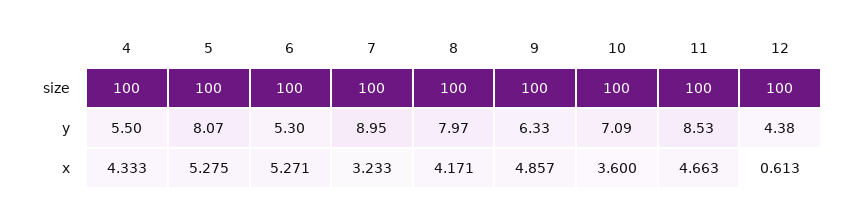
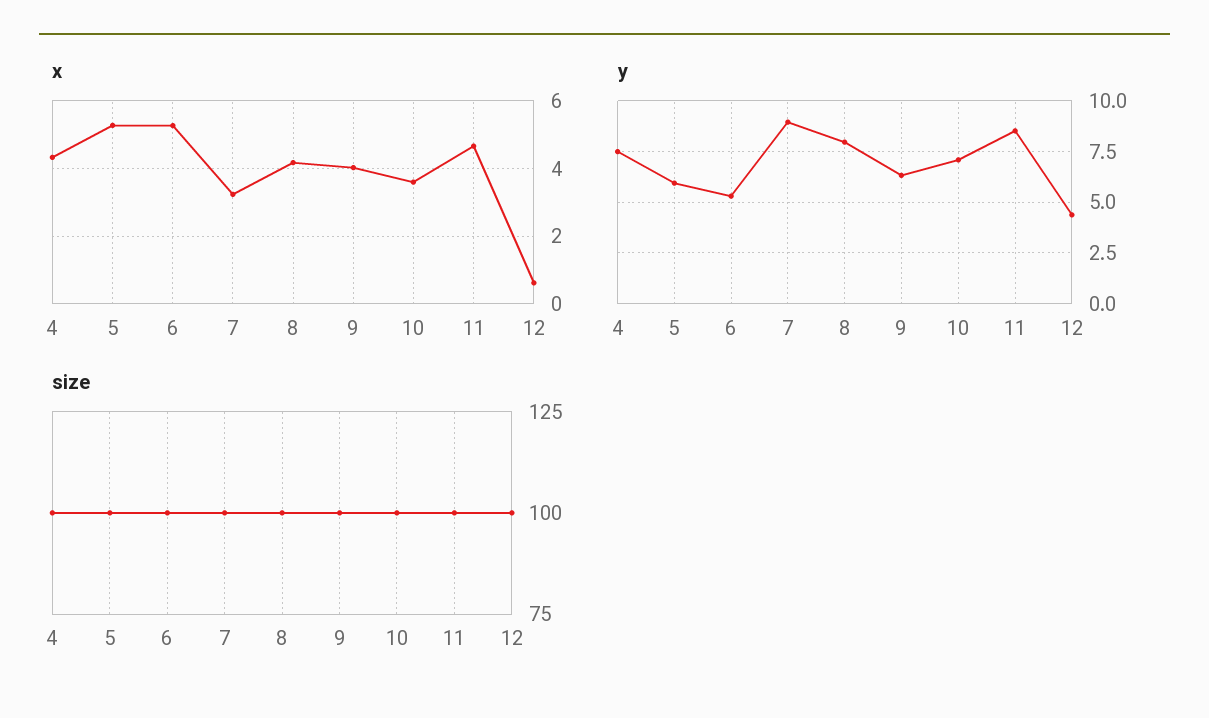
y, 4: 5.5 -> 7.5
y, 5: 8.07 -> 6
x, 9: 4.857 -> 4

